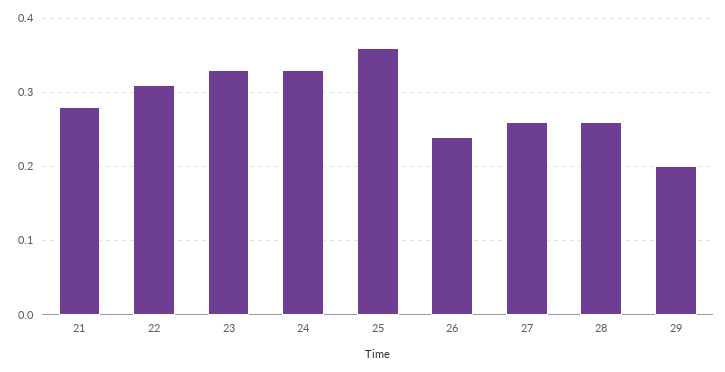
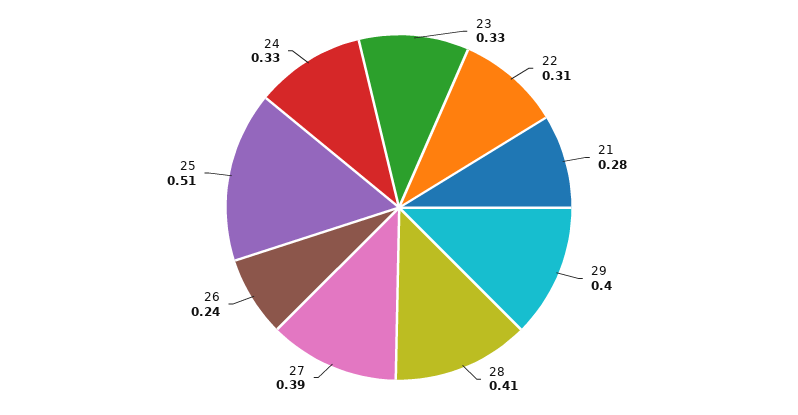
25: 0.36 -> 0.51
27: 0.26 -> 0.39
28: 0.26 -> 0.41
29: 0.2 -> 0.4

